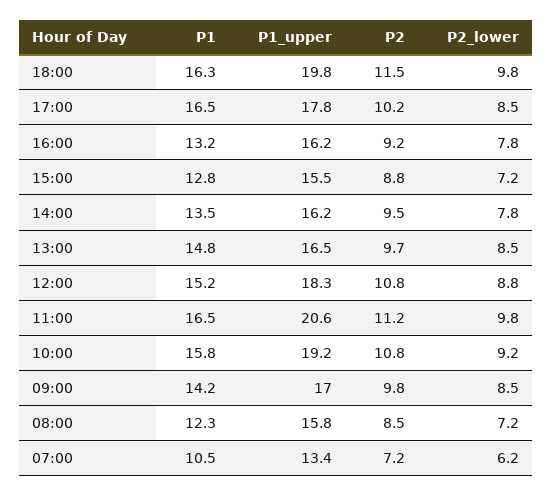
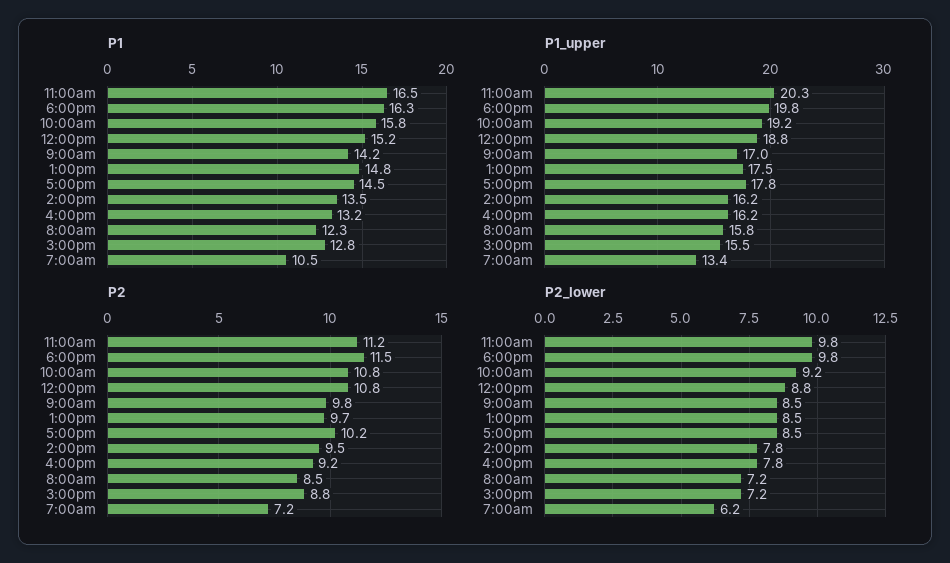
P1, 17:00: 16.5 -> 14.5
P1_upper, 13:00: 16.5 -> 17.5
P1_upper, 12:00: 18.3 -> 18.8
P1_upper, 11:00: 20.6 -> 20.3

